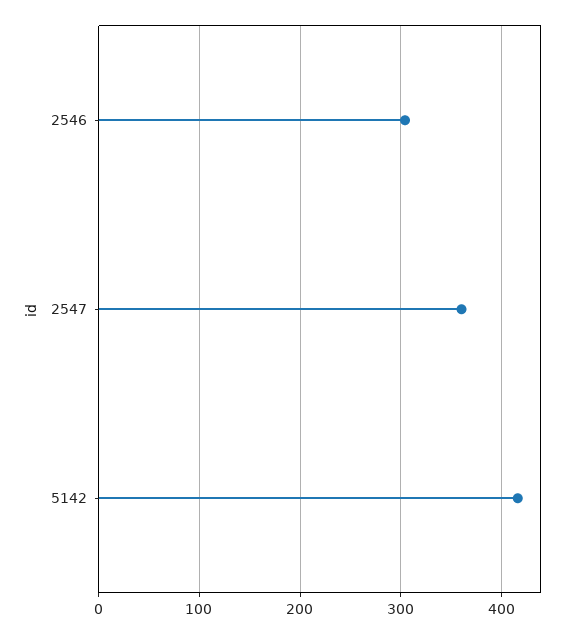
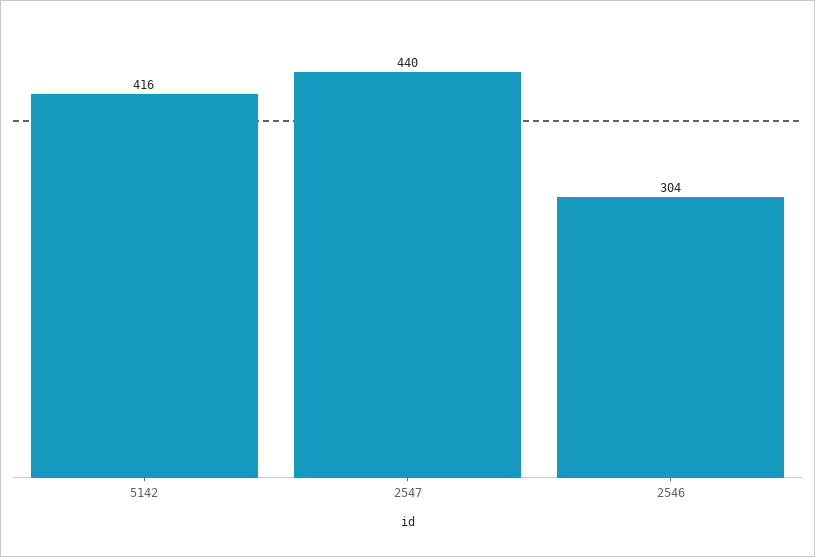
2547: 360 -> 440

